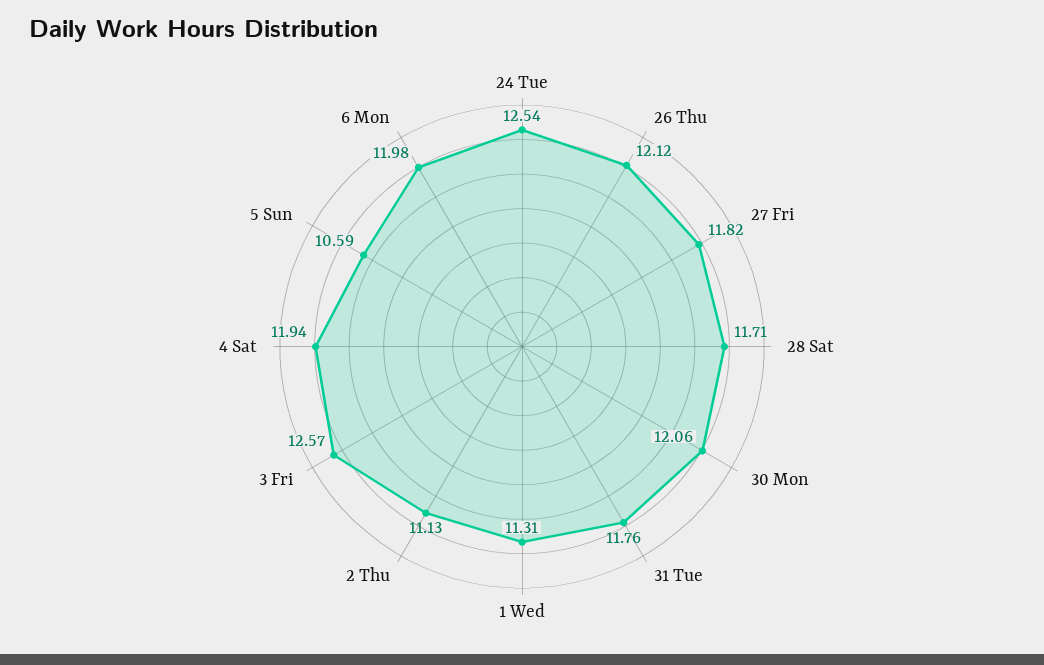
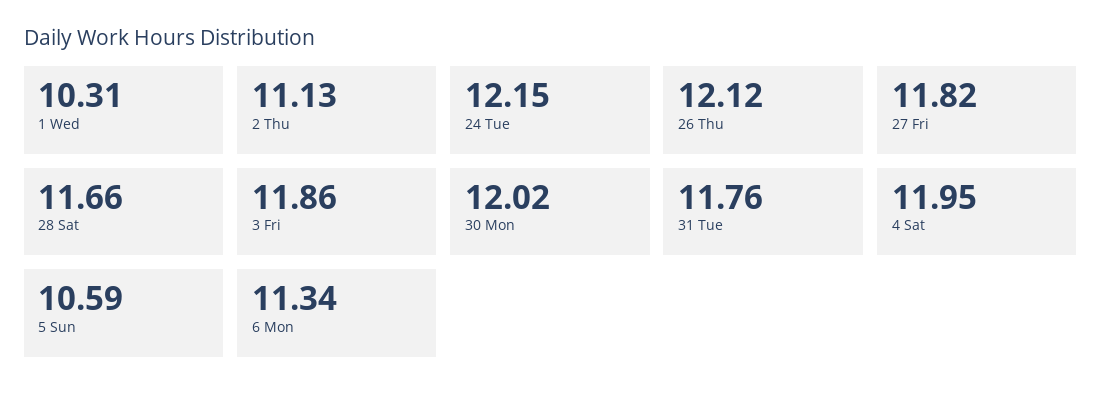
24 Tue: 12.54 -> 12.15
28 Sat: 11.71 -> 11.66
30 Mon: 12.06 -> 12.02
1 Wed: 11.31 -> 10.31
3 Fri: 12.57 -> 11.86
4 Sat: 11.94 -> 11.95
6 Mon: 11.98 -> 11.34

